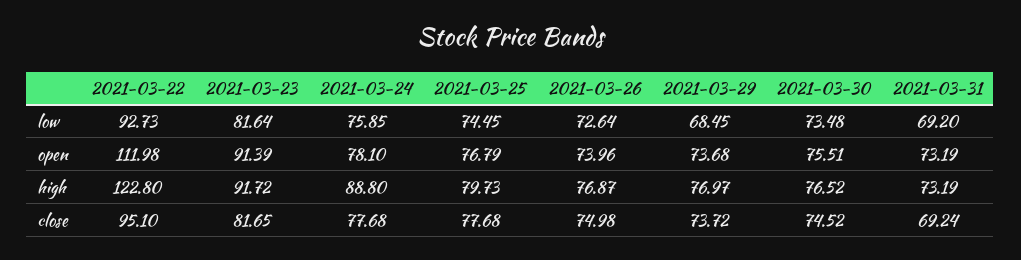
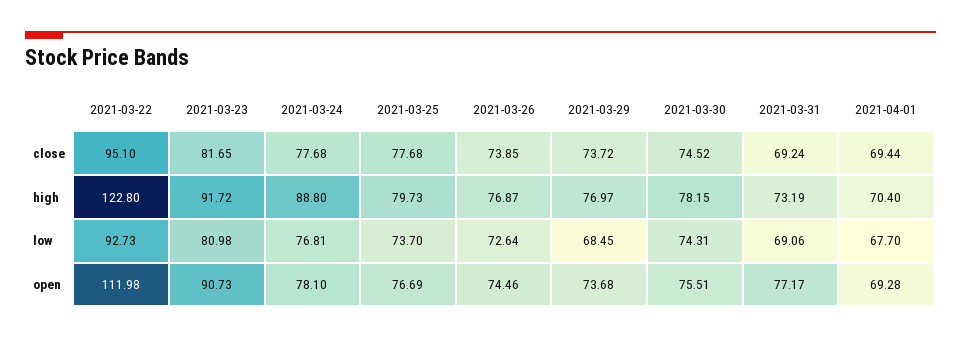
2021-03-23, low: 81.64 -> 80.98
2021-03-24, low: 75.85 -> 76.81
2021-03-25, low: 74.45 -> 73.7
2021-03-30, low: 73.48 -> 74.31
2021-03-31, low: 69.2 -> 69.06
2021-03-23, open: 91.39 -> 90.73
2021-03-25, open: 76.79 -> 76.69
2021-03-26, open: 73.96 -> 74.46
2021-03-31, open: 73.19 -> 77.17
2021-03-30, high: 76.52 -> 78.15
2021-03-26, close: 74.98 -> 73.85
2021-04-01, close: none -> 69.44
2021-04-01, high: none -> 70.4
2021-04-01, low: none -> 67.7
2021-04-01, open: none -> 69.28

